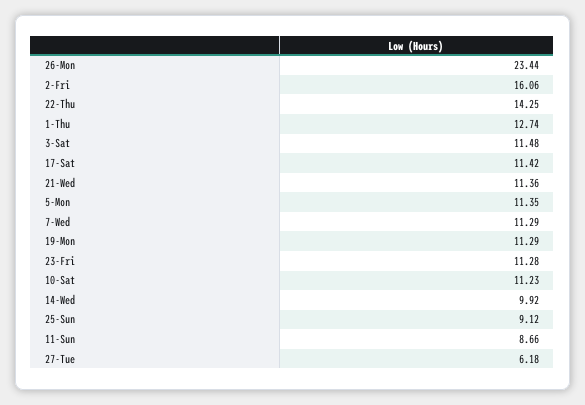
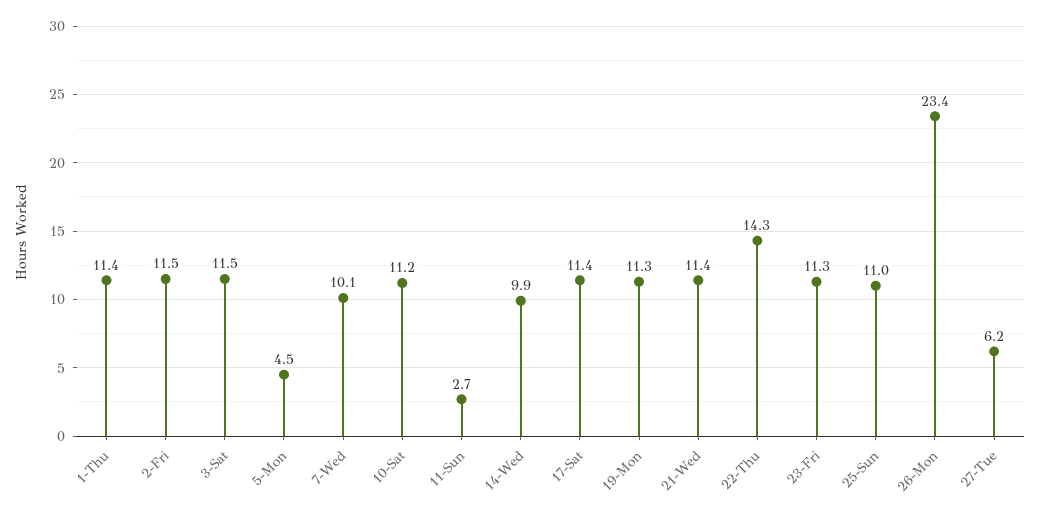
2-Fri: 16.06 -> 11.5
1-Thu: 12.74 -> 11.4
5-Mon: 11.35 -> 4.5
7-Wed: 11.29 -> 10.1
25-Sun: 9.12 -> 11
11-Sun: 8.66 -> 2.7

